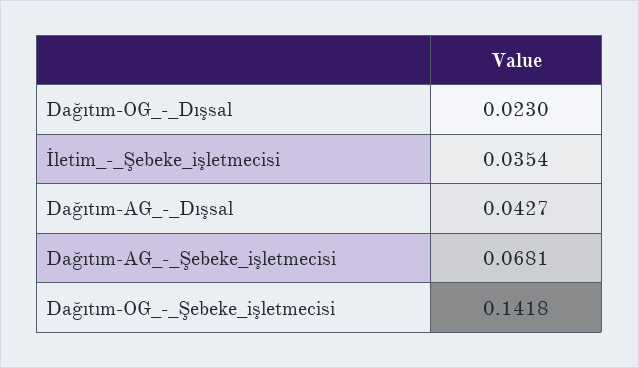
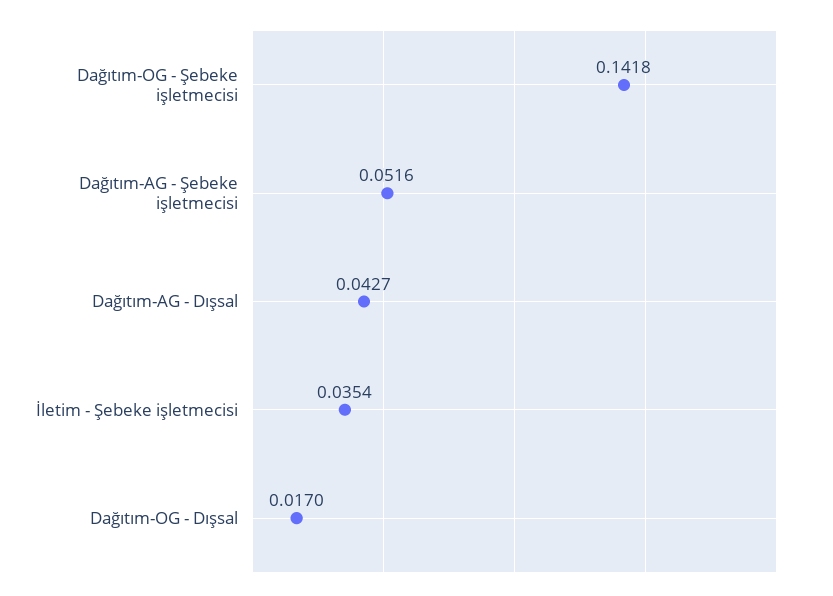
Dağıtım-OG_-_Dışsal: 0.023 -> 0.017
Dağıtım-AG_-_Şebeke_işletmecisi: 0.0681 -> 0.0516

